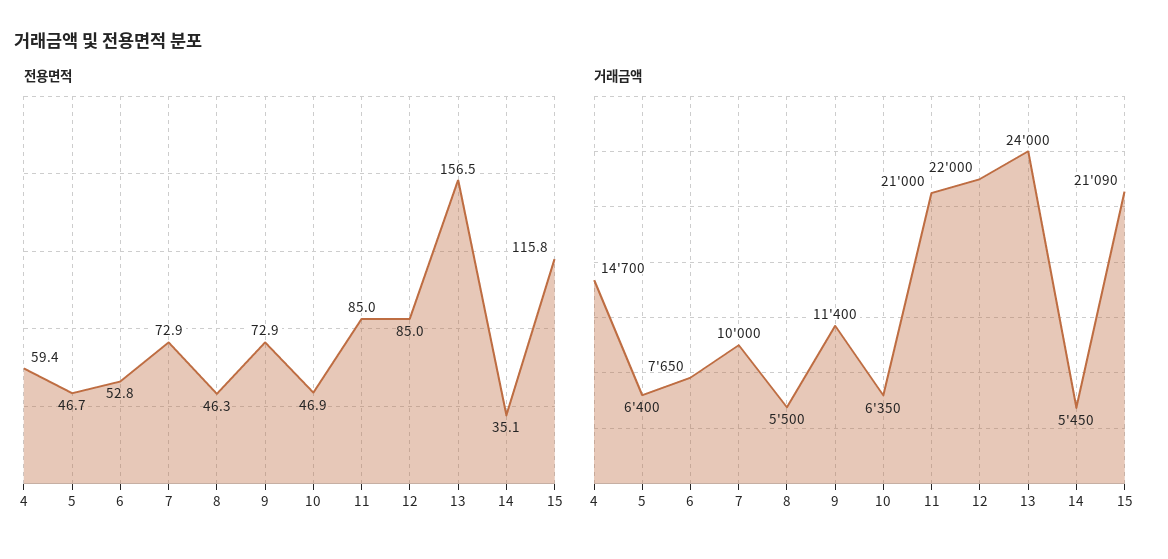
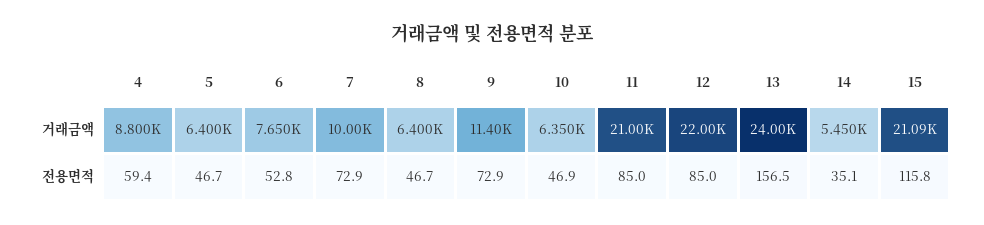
전용면적, 8: 46.3 -> 46.7
거래금액, 4: 14700 -> 8800
거래금액, 8: 5500 -> 6400

